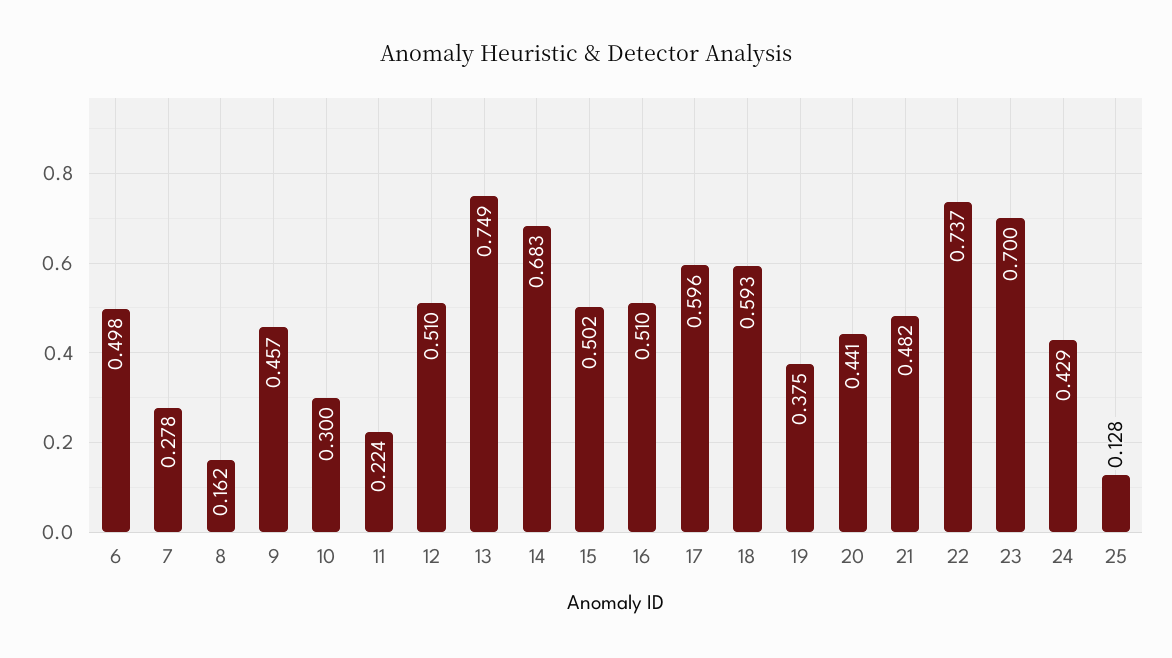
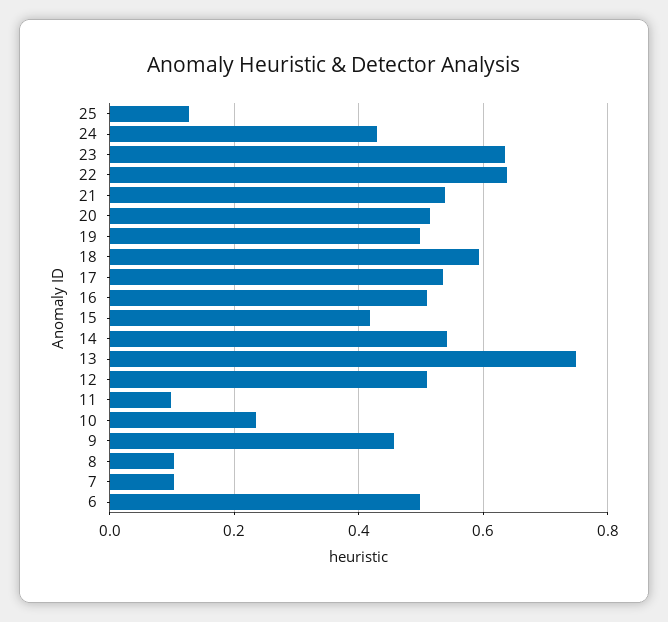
7: 0.278 -> 0.1
8: 0.162 -> 0.1
10: 0.3 -> 0.24
11: 0.224 -> 0.1
14: 0.683 -> 0.54
15: 0.502 -> 0.42
17: 0.596 -> 0.54
19: 0.375 -> 0.5
20: 0.441 -> 0.52
21: 0.482 -> 0.54
22: 0.737 -> 0.64
23: 0.7 -> 0.64

